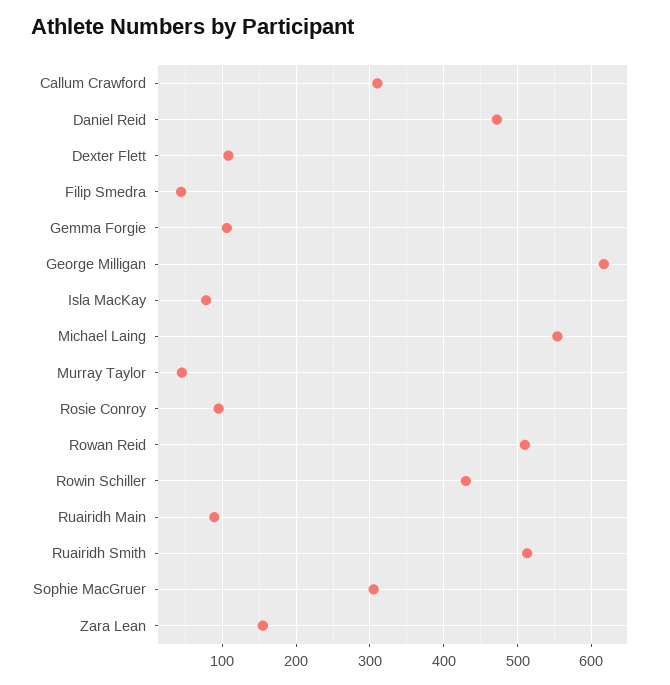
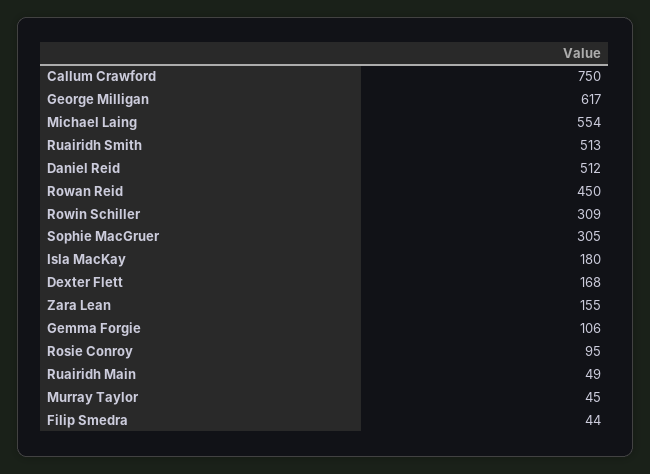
Callum Crawford: 310 -> 750
Daniel Reid: 470 -> 512
Dexter Flett: 110 -> 168
Isla MacKay: 80 -> 180
Rowan Reid: 510 -> 450
Rowin Schiller: 430 -> 309
Ruairidh Main: 90 -> 49

